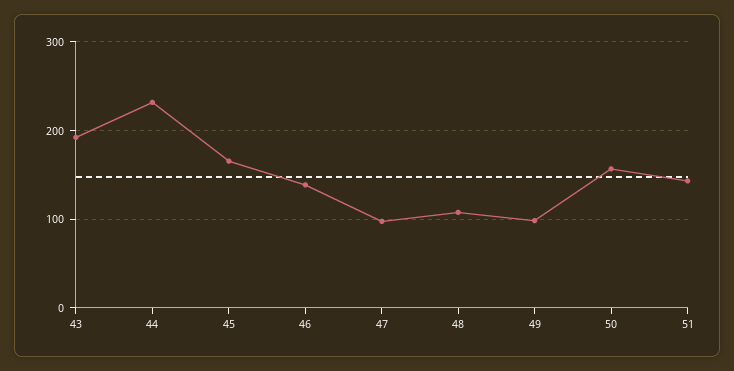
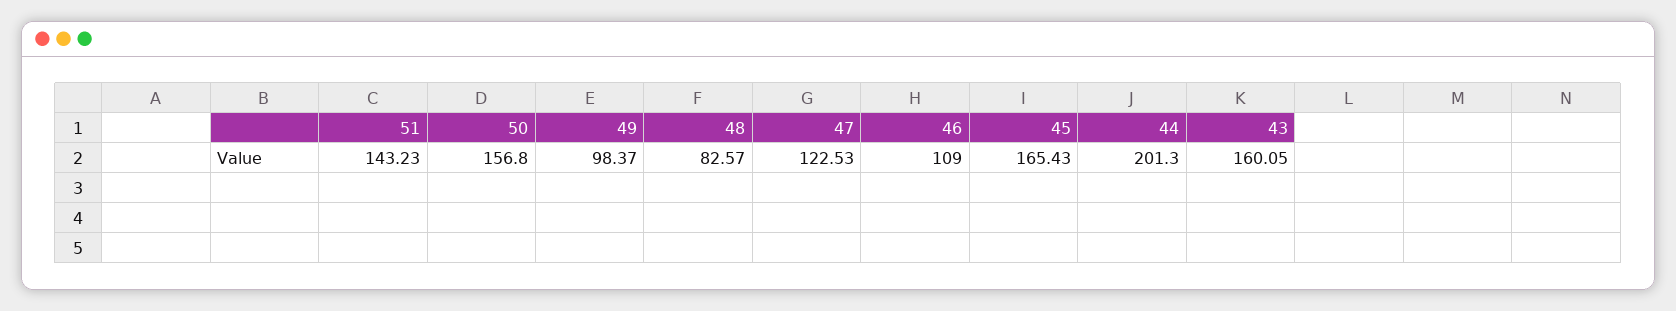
43: 190 -> 160.05
44: 230 -> 201.3
46: 140 -> 109
47: 100 -> 122.53
48: 110 -> 82.57

